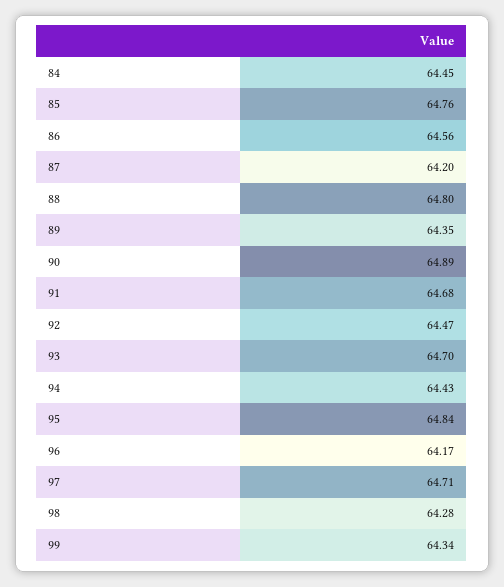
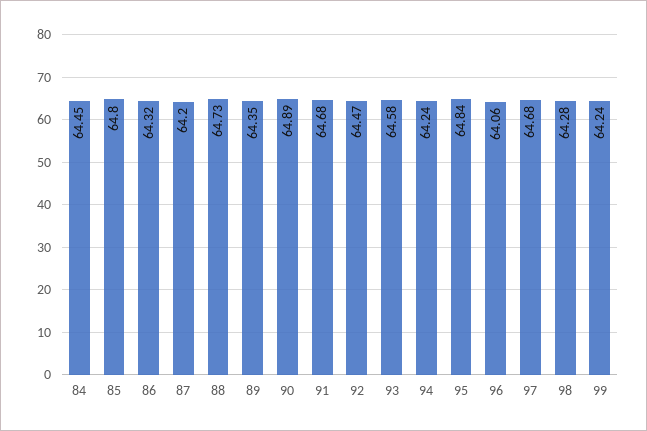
85: 64.76 -> 64.8
86: 64.56 -> 64.32
88: 64.8 -> 64.73
93: 64.7 -> 64.58
94: 64.43 -> 64.24
96: 64.17 -> 64.06
97: 64.71 -> 64.68
99: 64.34 -> 64.24

